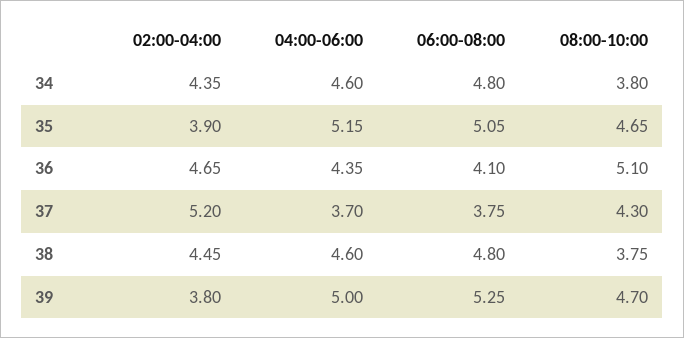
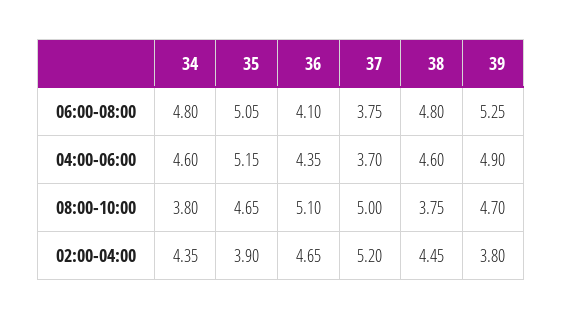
08:00-10:00, 37: 4.3 -> 5
04:00-06:00, 39: 5 -> 4.9

